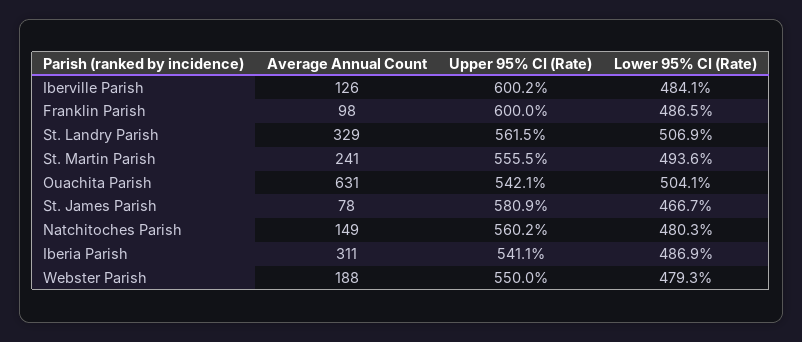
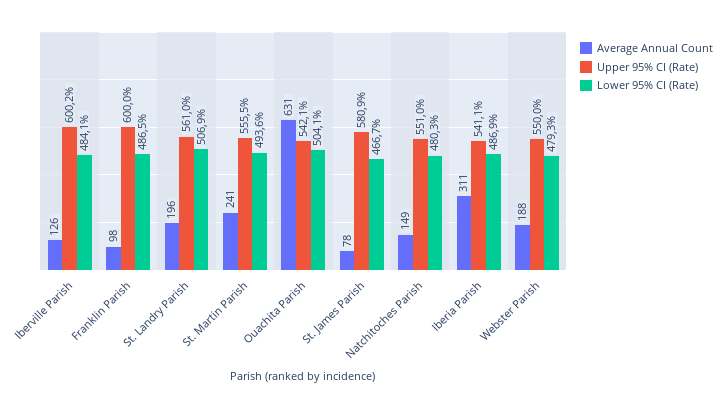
Average Annual Count, St. Landry Parish: 329 -> 196
Upper 95% CI (Rate), St. Landry Parish: 561.5 -> 561
Upper 95% CI (Rate), Natchitoches Parish: 560.2 -> 551

